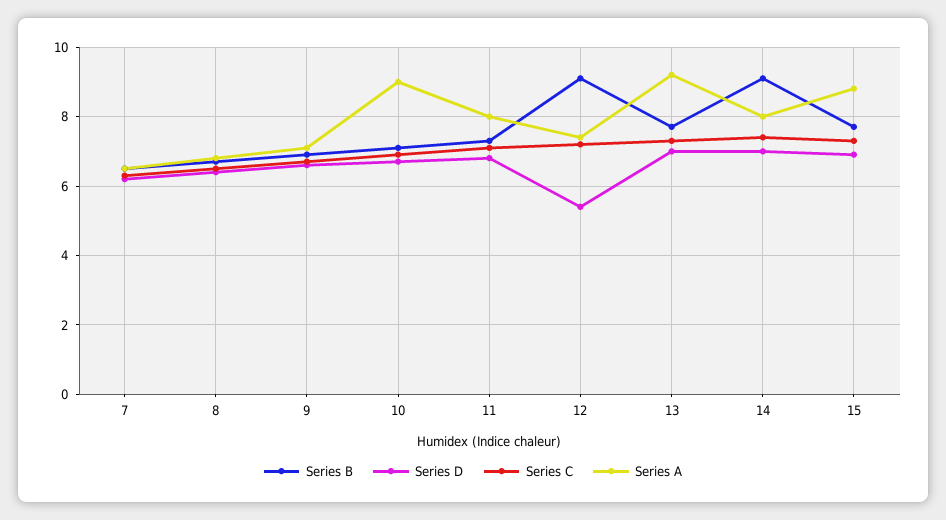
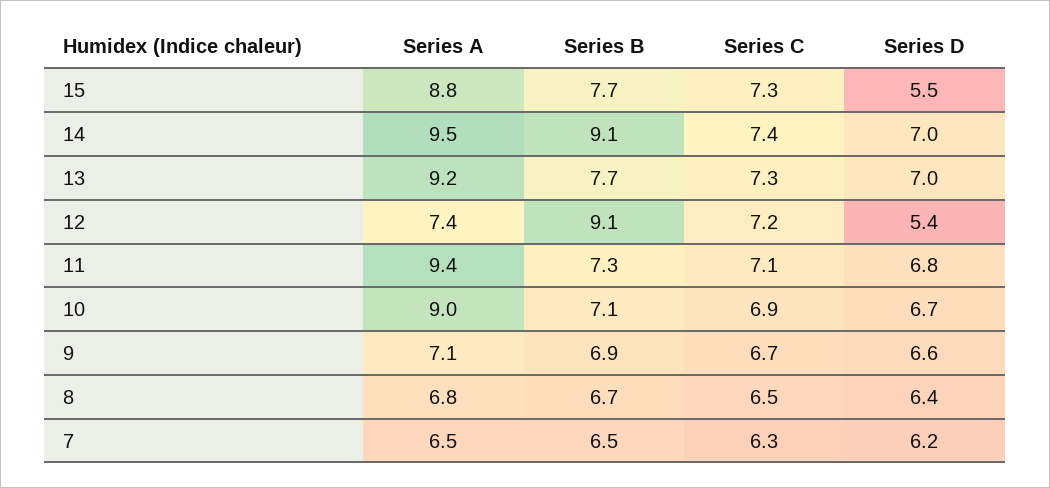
Series A, 11: 8 -> 9.4
Series A, 14: 8 -> 9.5
Series D, 15: 7 -> 5.5

